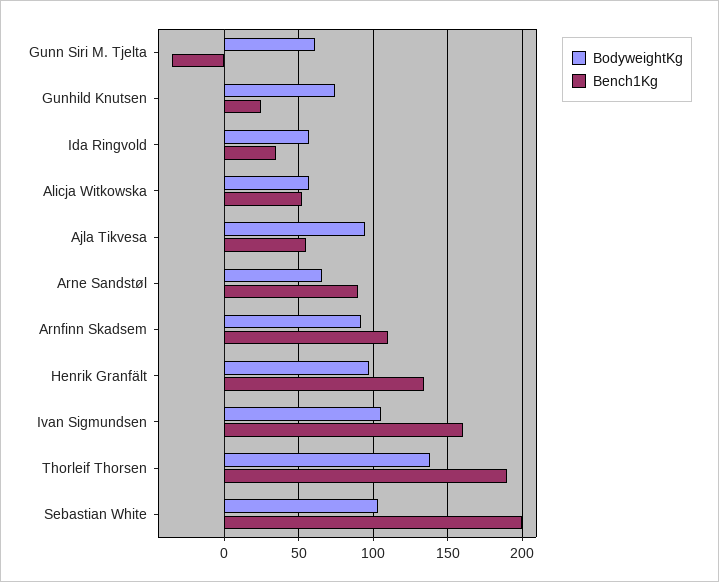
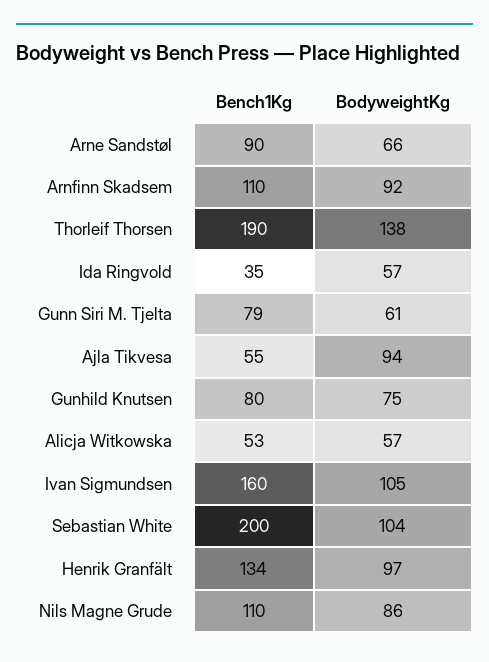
Bench1Kg, Gunn Siri M. Tjelta: -35 -> 79
Bench1Kg, Gunhild Knutsen: 25 -> 80
Bench1Kg, Nils Magne Grude: none -> 110
BodyweightKg, Nils Magne Grude: none -> 86

